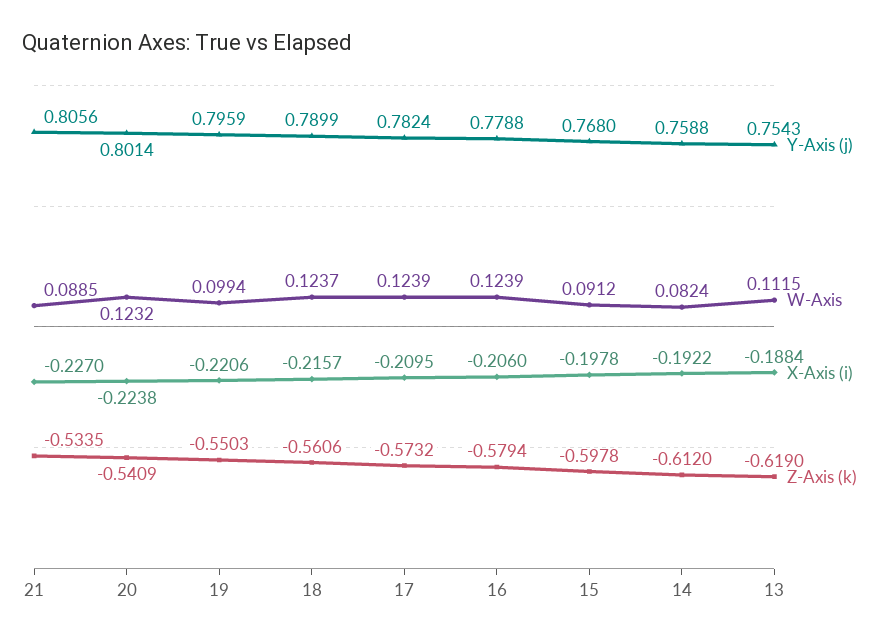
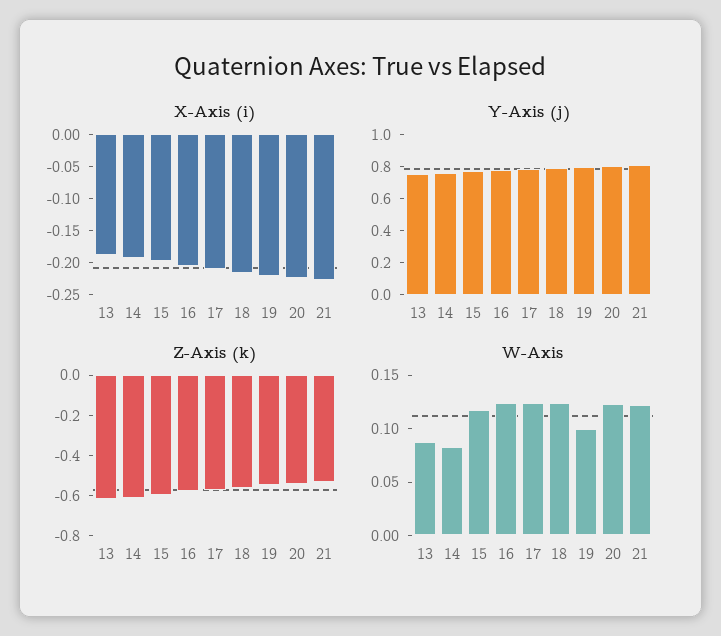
W-Axis, 21: 0.0885 -> 0.12
W-Axis, 15: 0.0912 -> 0.12
W-Axis, 13: 0.1115 -> 0.09

